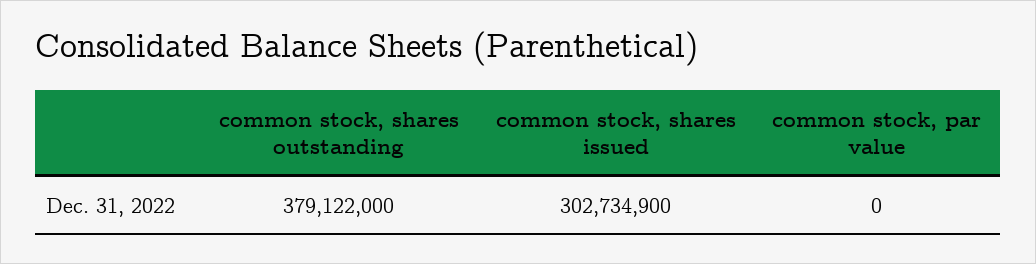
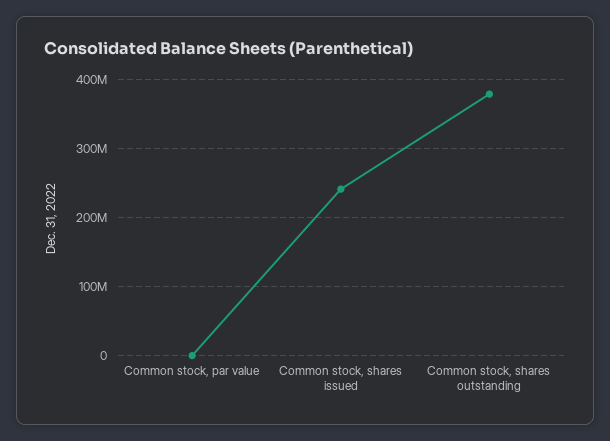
common stock, shares issued: 302734900 -> 240000000

